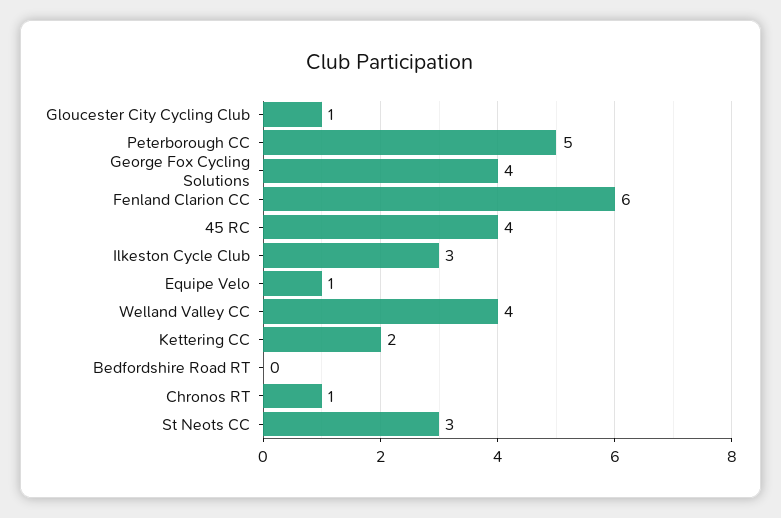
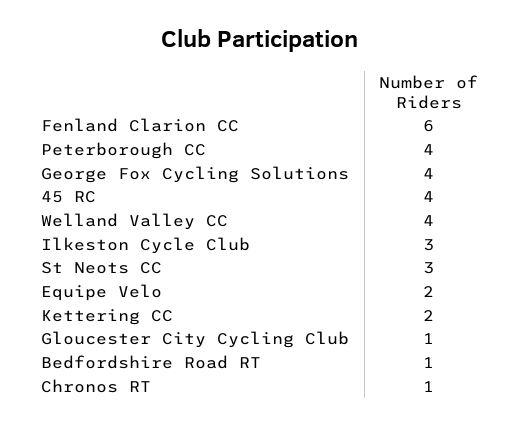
Peterborough CC: 5 -> 4
Equipe Velo: 1 -> 2
Bedfordshire Road RT: 0 -> 1

